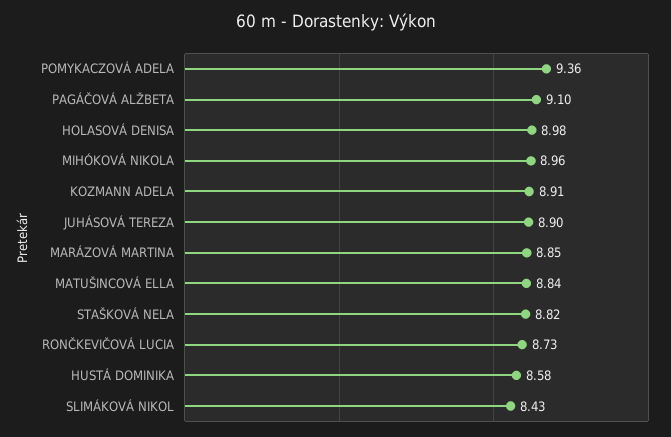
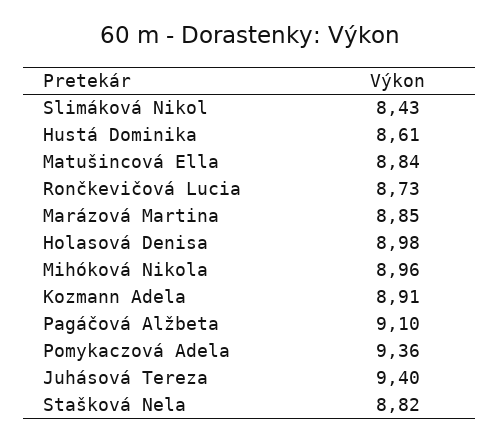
JUHÁSOVÁ TEREZA: 8.9 -> 9.4
HUSTÁ DOMINIKA: 8.58 -> 8.61

